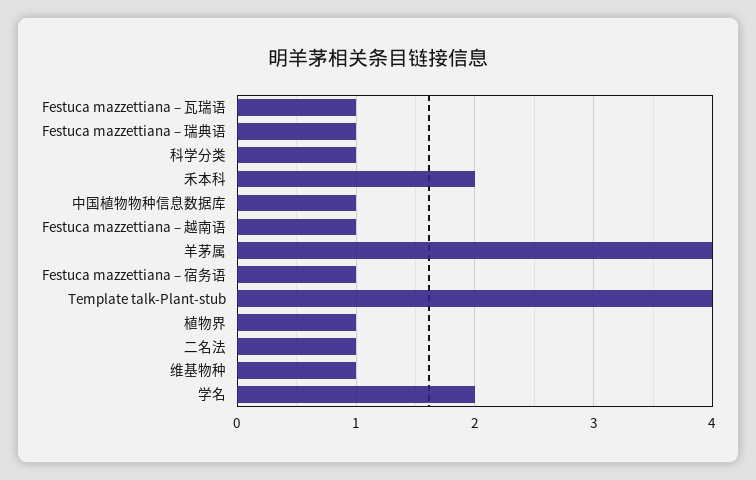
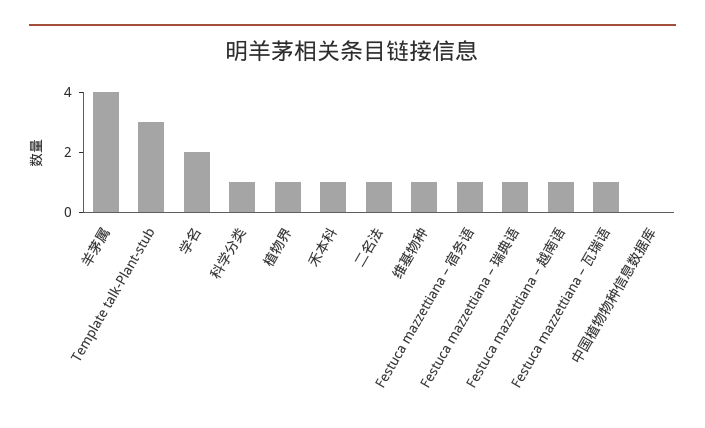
禾本科: 2 -> 1
中国植物物种信息数据库: 1 -> 0
Template talk-Plant-stub: 4 -> 3

